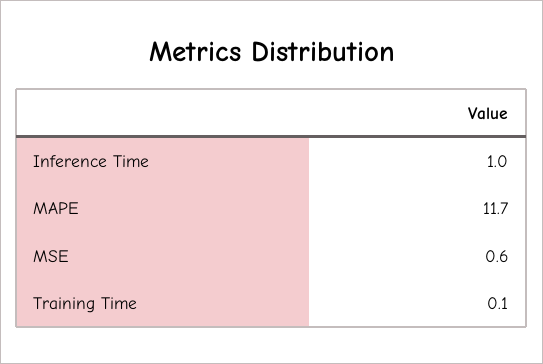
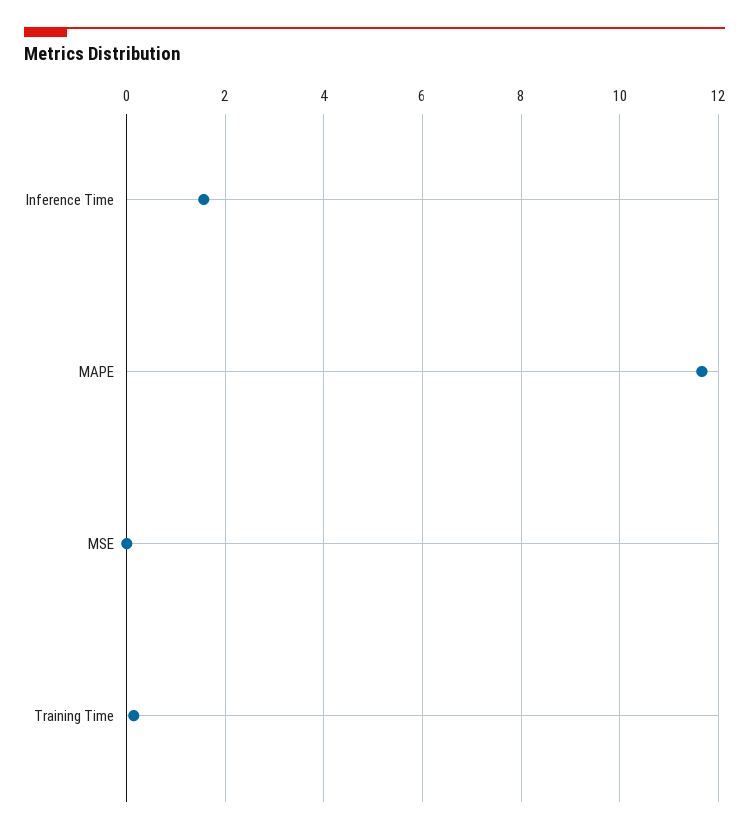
Inference Time: 1 -> 1.6
MSE: 0.6 -> 0

